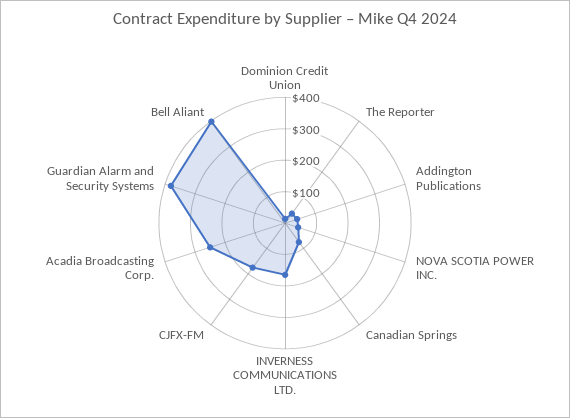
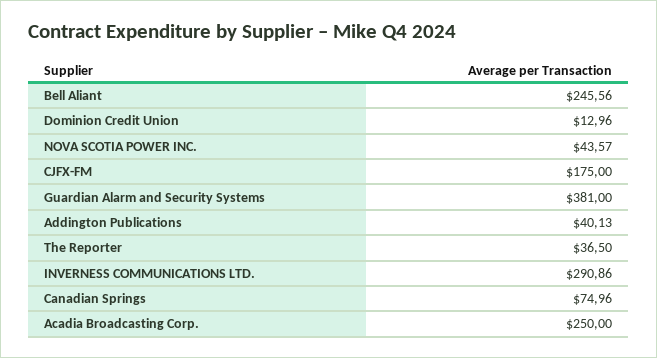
INVERNESS COMMUNICATIONS LTD.: 150 -> 290.86
Bell Aliant: 400 -> 245.56

